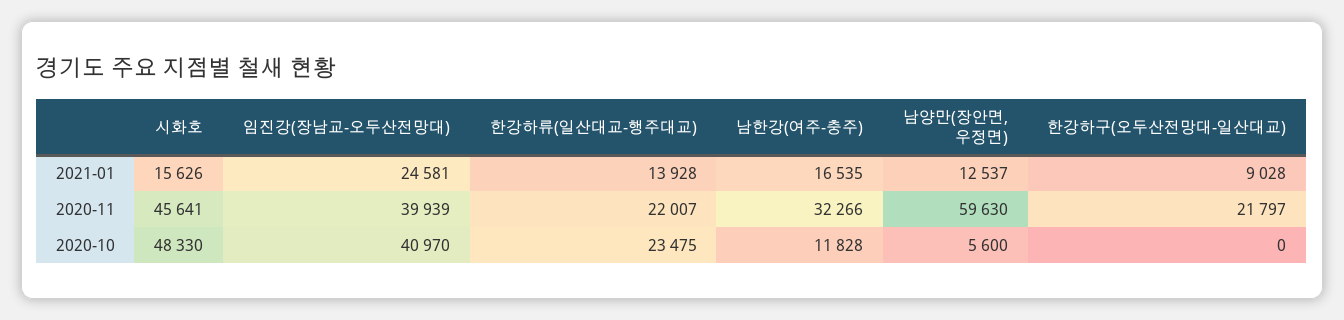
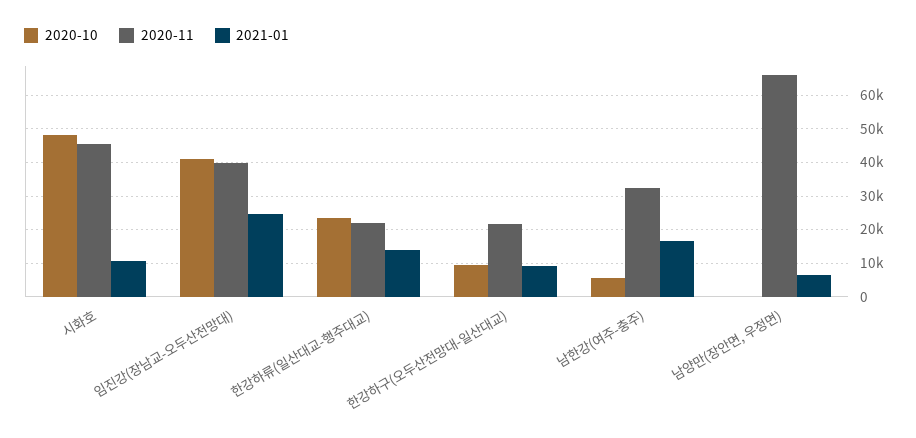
2021-01, 시화호: 15626 -> 10000
2021-01, 남양만(장안면, 우정면): 12537 -> 6000
2020-11, 남양만(장안면, 우정면): 59630 -> 66000
2020-10, 남한강(여주-충주): 11828 -> 6000
2020-10, 남양만(장안면, 우정면): 5600 -> 0
2020-10, 한강하구(오두산전망대-일산대교): 0 -> 10000

